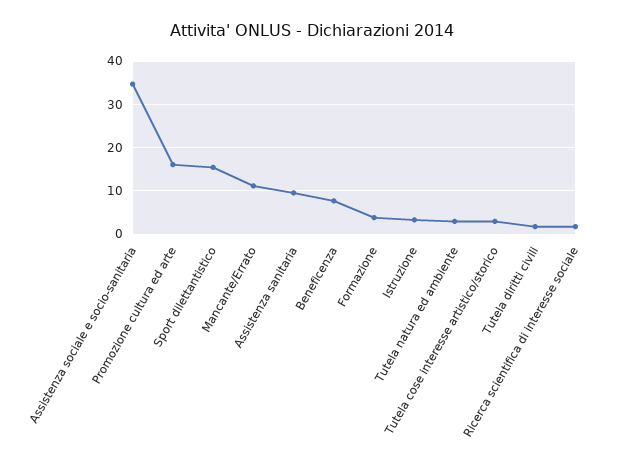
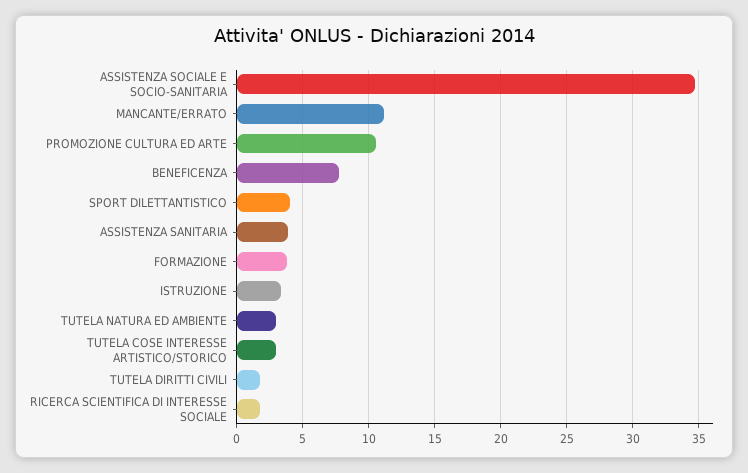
Promozione cultura ed arte: 16 -> 10.5
Sport dilettantistico: 16 -> 4
Assistenza sanitaria: 10 -> 4

